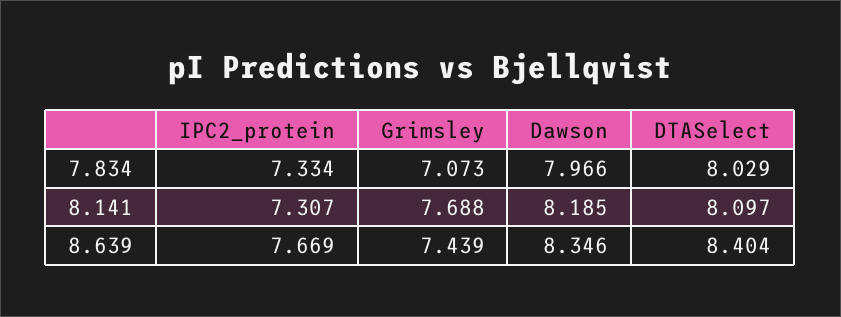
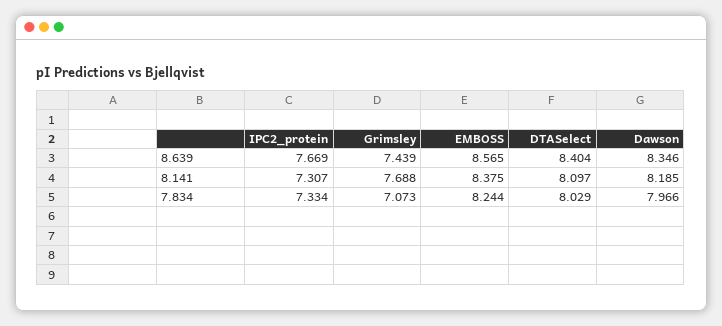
EMBOSS, 8.639: none -> 8.565
EMBOSS, 8.141: none -> 8.375
EMBOSS, 7.834: none -> 8.244

